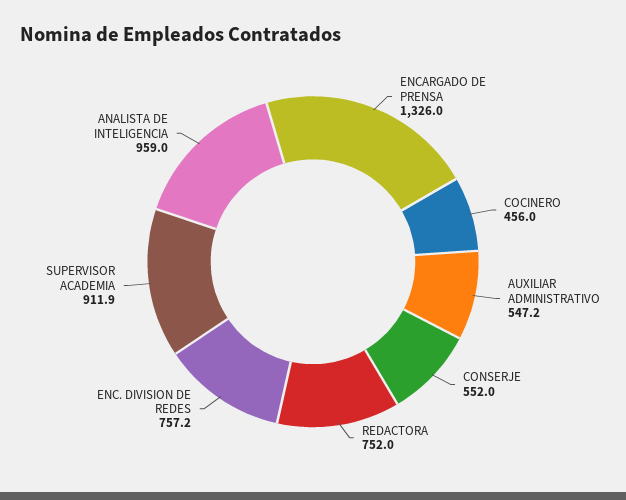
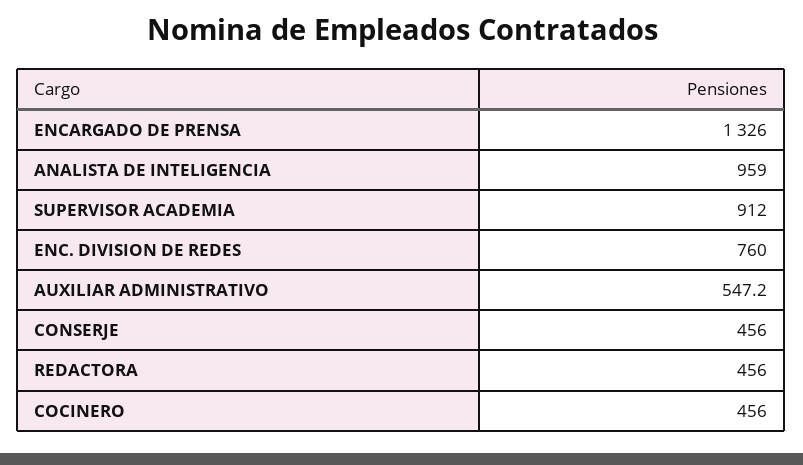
CONSERJE: 552 -> 456
REDACTORA: 752 -> 456
ENC. DIVISION DE REDES: 757.2 -> 760
SUPERVISOR ACADEMIA: 911.9 -> 912

